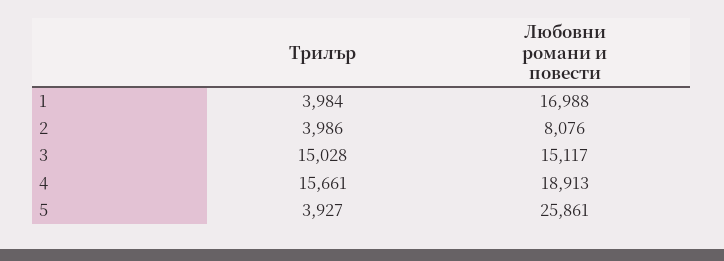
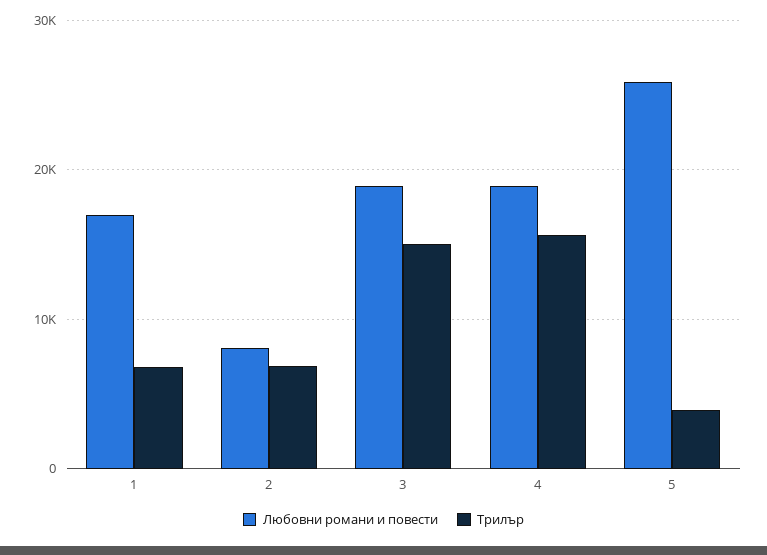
Трилър, 1: 3984 -> 7000
Трилър, 2: 3986 -> 7000
Любовни романи и повести, 3: 15117 -> 19000

